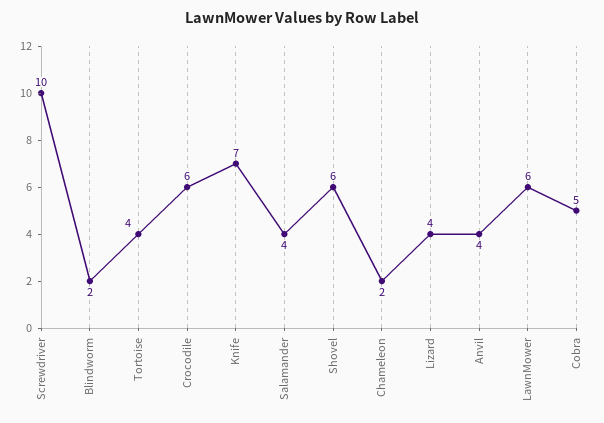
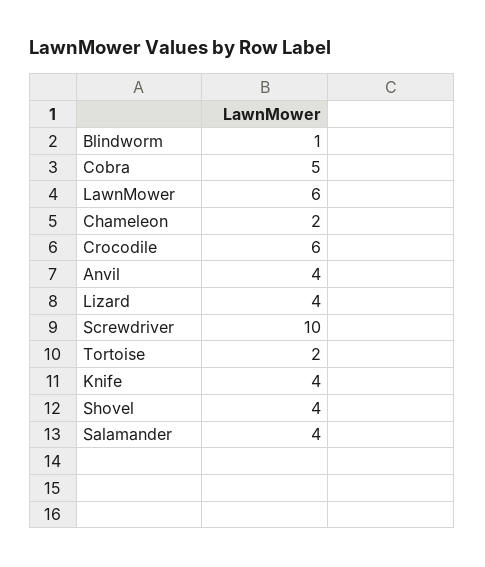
Blindworm: 2 -> 1
Tortoise: 4 -> 2
Knife: 7 -> 4
Shovel: 6 -> 4

